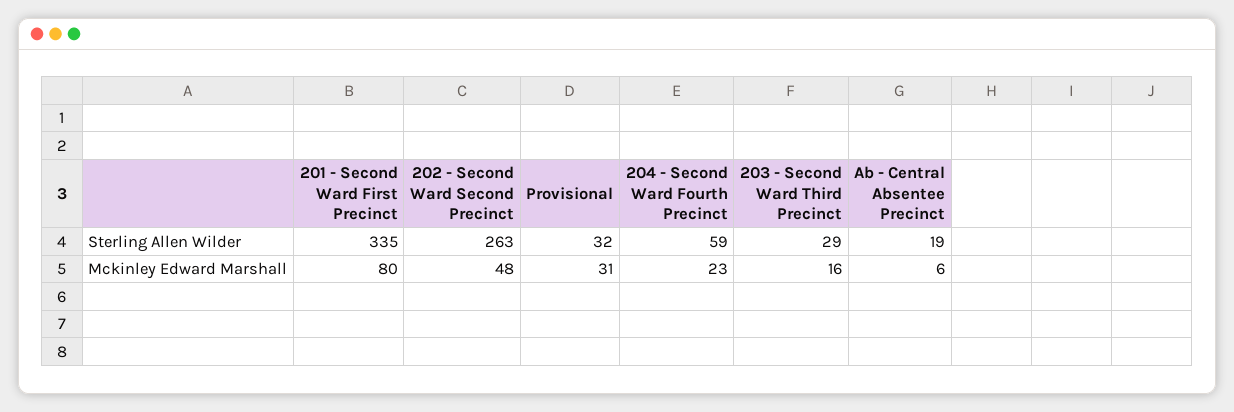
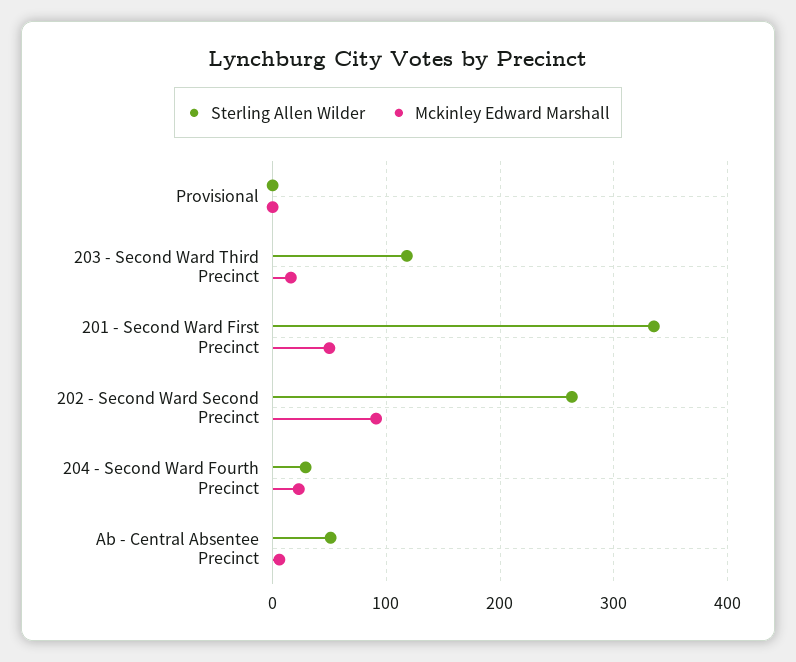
Sterling Allen Wilder, Provisional: 32 -> 0
Sterling Allen Wilder, 204 - Second Ward Fourth Precinct: 59 -> 30
Sterling Allen Wilder, 203 - Second Ward Third Precinct: 29 -> 120
Sterling Allen Wilder, Ab - Central Absentee Precinct: 19 -> 50
Mckinley Edward Marshall, 201 - Second Ward First Precinct: 80 -> 50
Mckinley Edward Marshall, 202 - Second Ward Second Precinct: 48 -> 90
Mckinley Edward Marshall, Provisional: 31 -> 0

